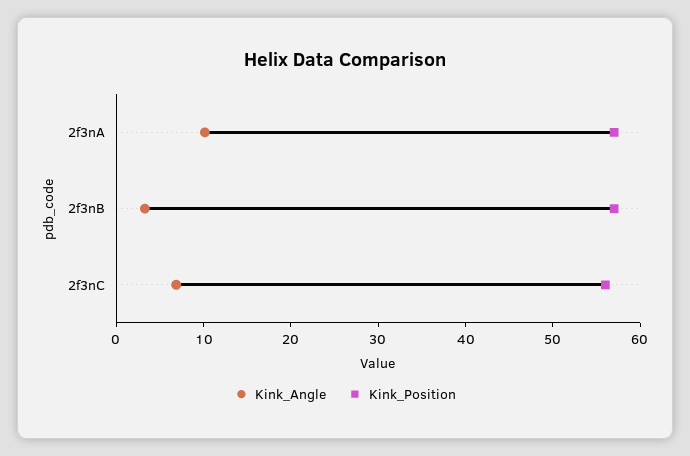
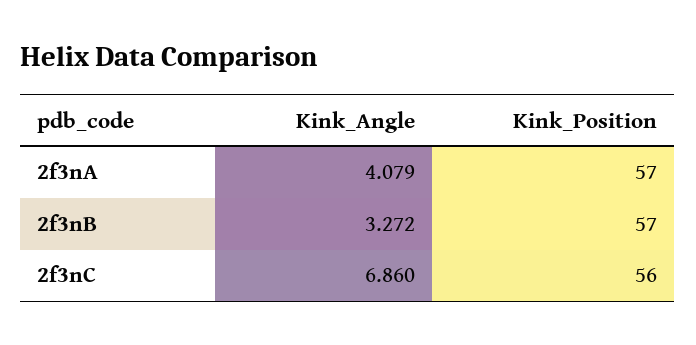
Kink_Angle, 2f3nA: 10 -> 4.079

